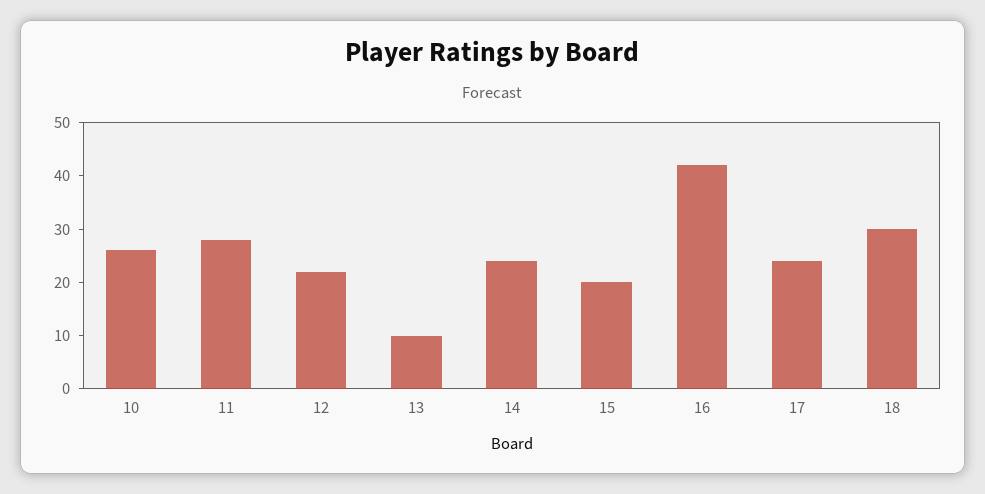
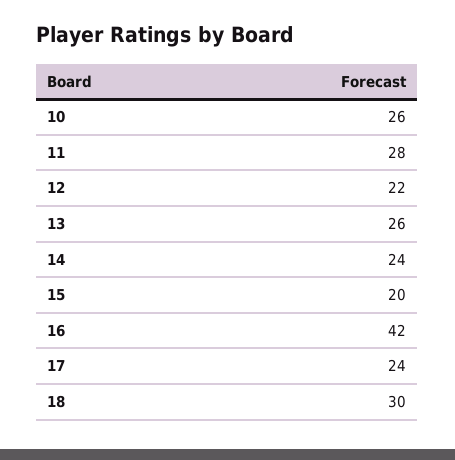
13: 10 -> 26

